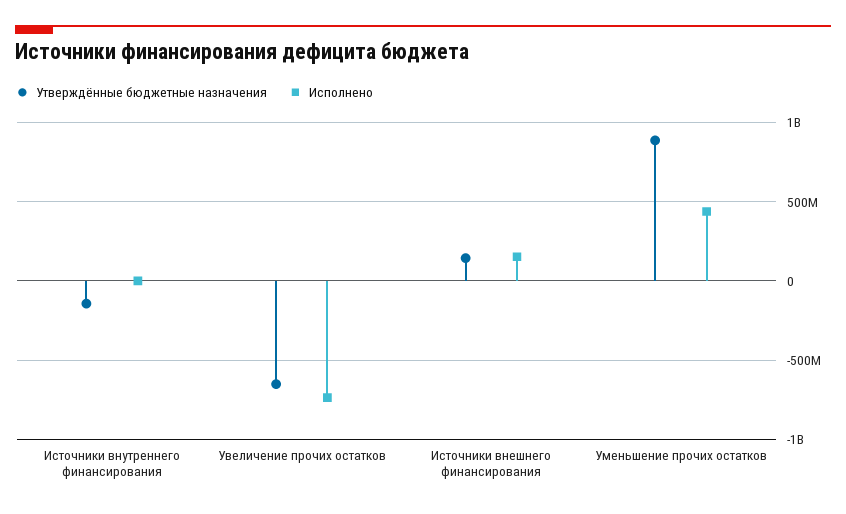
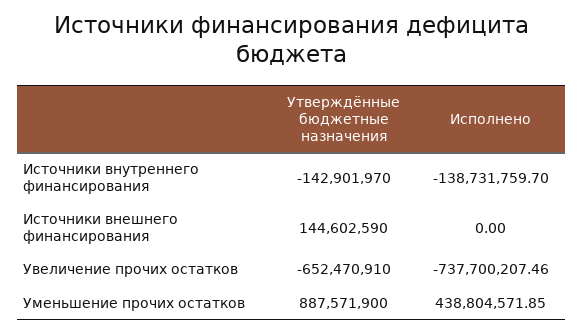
Исполнено, Источники внутреннего финансирования: 0 -> -138731759.7
Исполнено, Источники внешнего финансирования: 150000000 -> 0

